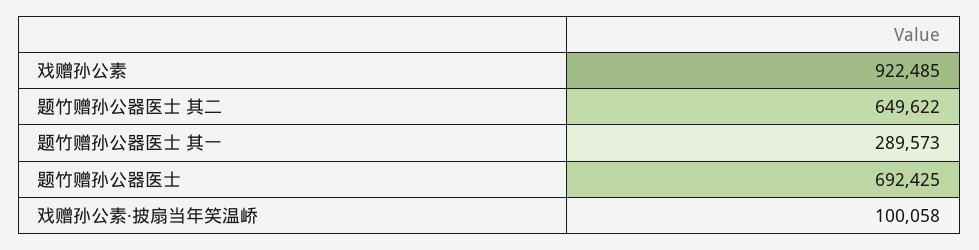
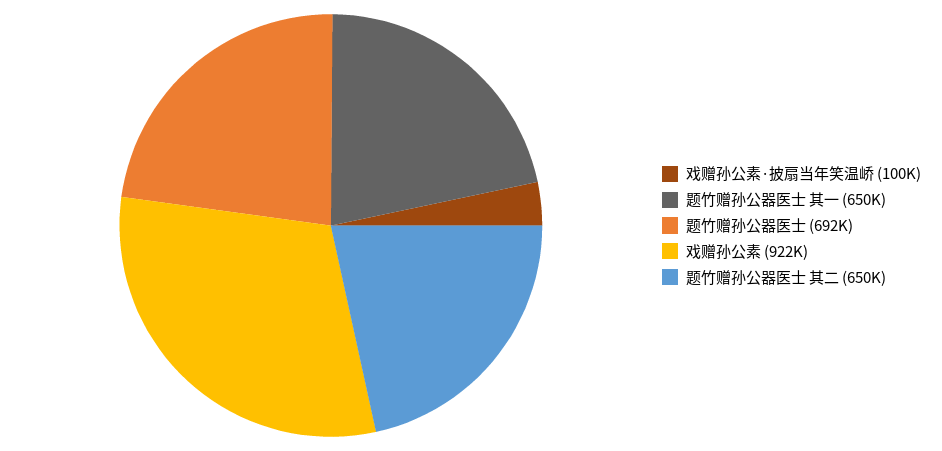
题竹赠孙公器医士 其一: 289573 -> 650000

